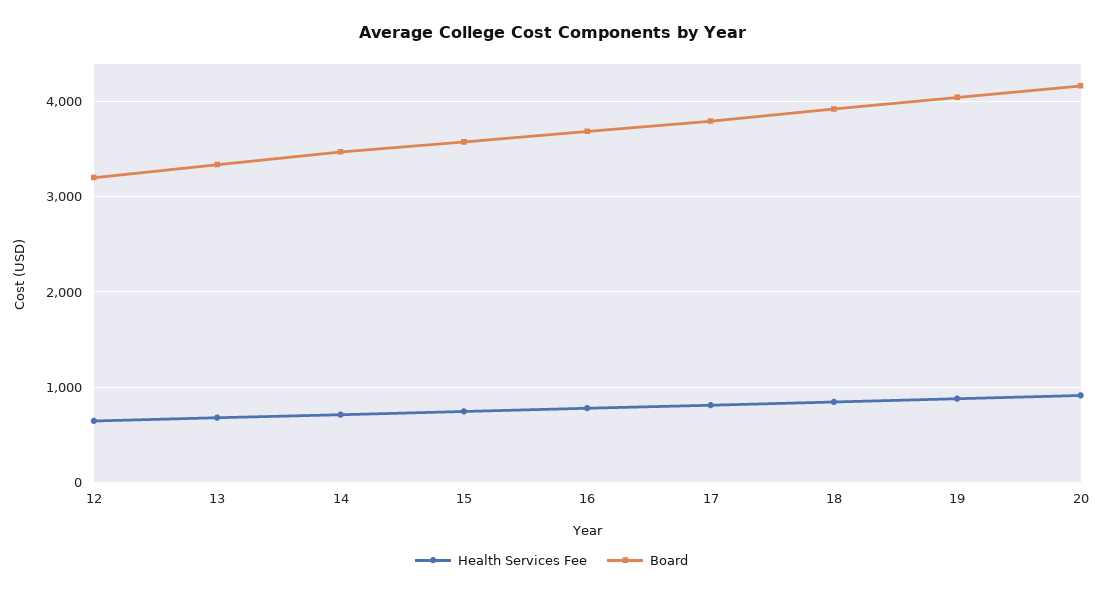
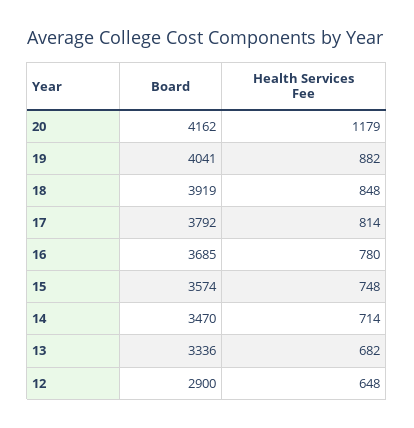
Board, 12: 3200 -> 2900
Health Services Fee, 20: 900 -> 1179

